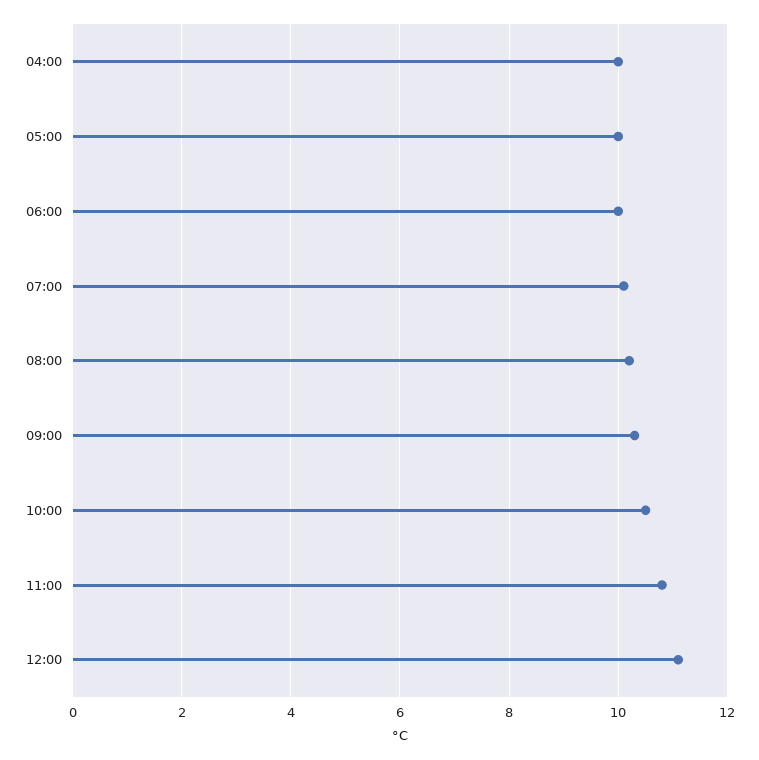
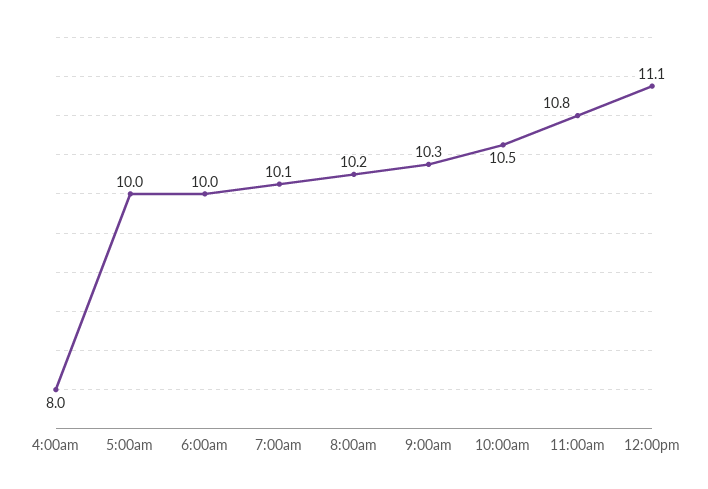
04:00: 10 -> 8

